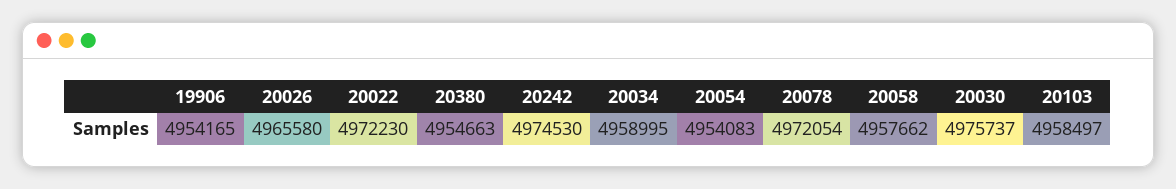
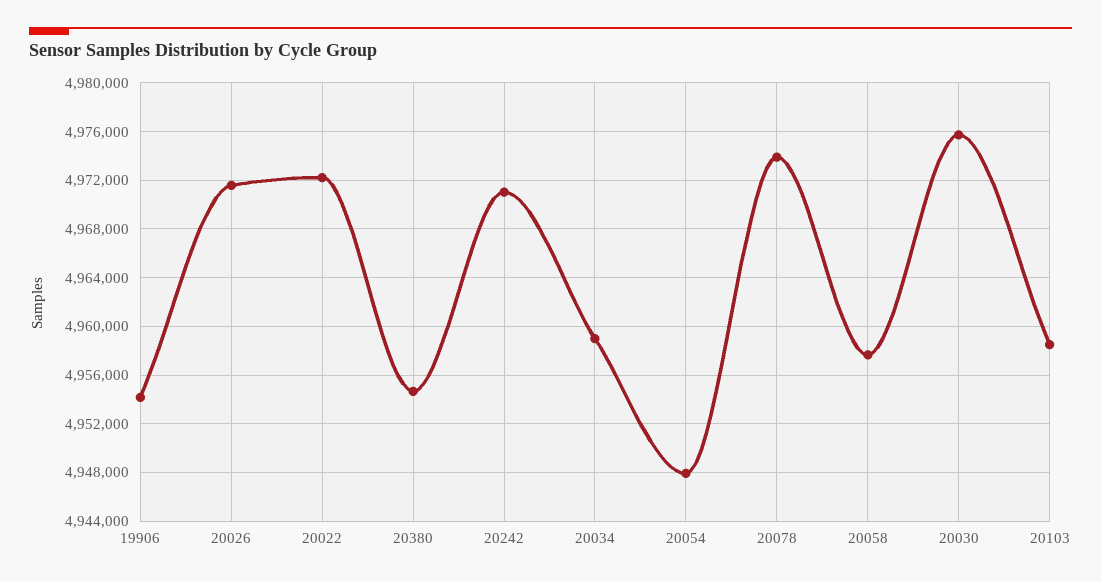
20026: 4965580 -> 4971500
20242: 4974530 -> 4971000
20054: 4954083 -> 4948000
20078: 4972054 -> 4974000

